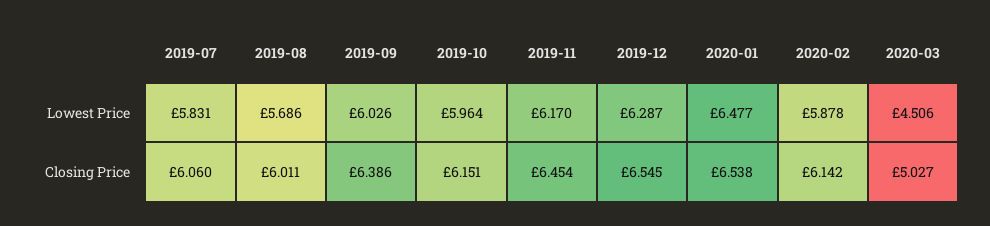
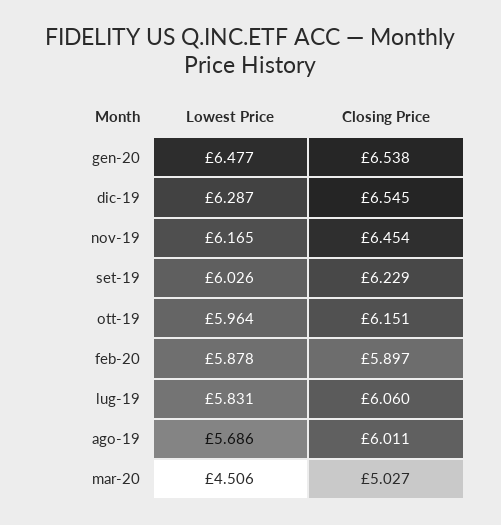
2019-11, Lowest Price: 6.17 -> 6.165
2019-09, Closing Price: 6.386 -> 6.229
2020-02, Closing Price: 6.142 -> 5.897

